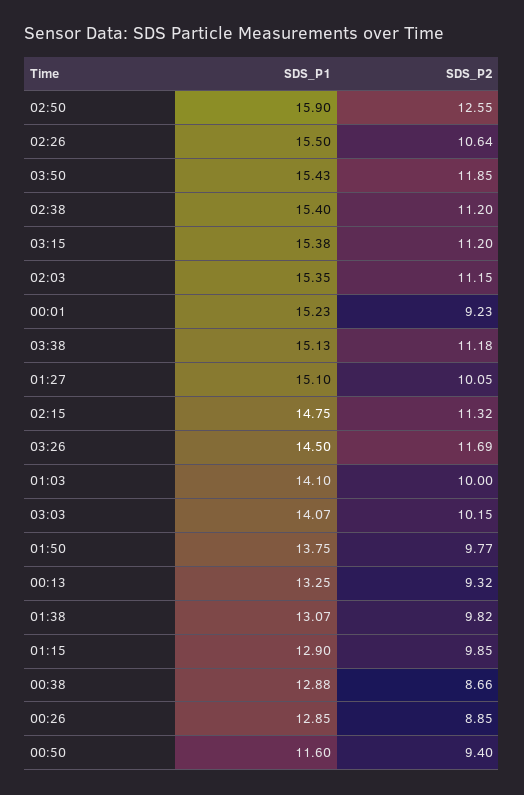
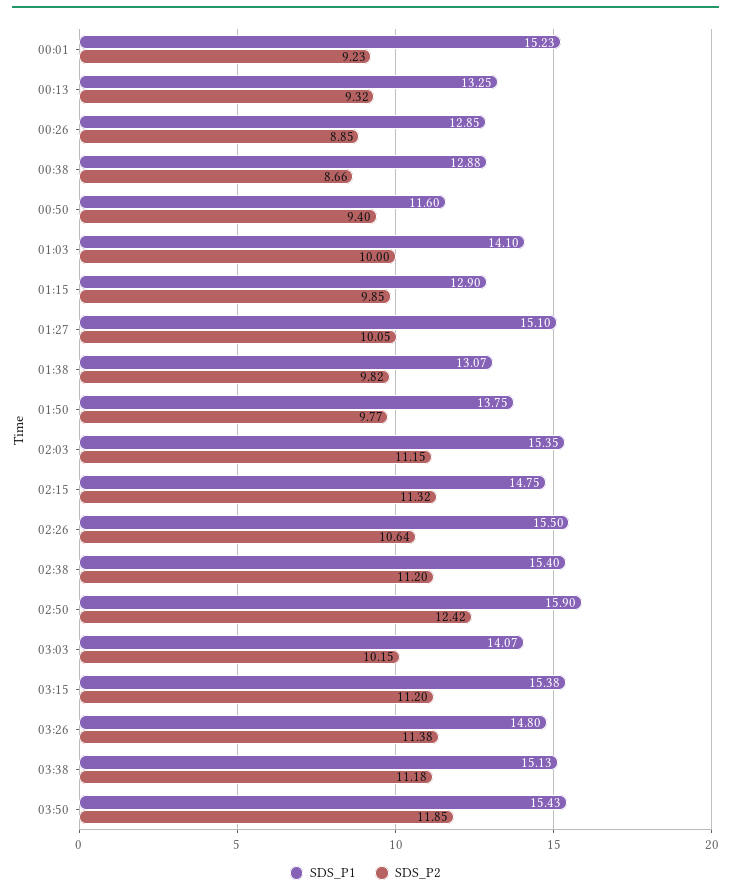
SDS_P2, 02:50: 12.55 -> 12.42
SDS_P1, 03:26: 14.5 -> 14.8
SDS_P2, 03:26: 11.69 -> 11.38

